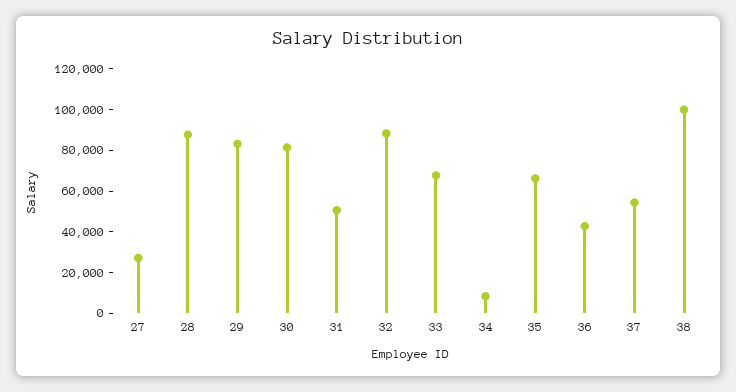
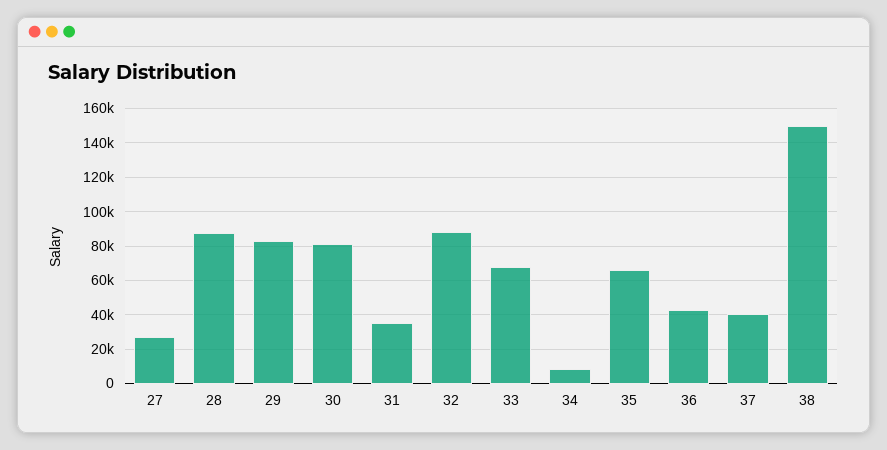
31: 50000 -> 35000
37: 55000 -> 40000
38: 100000 -> 150000

